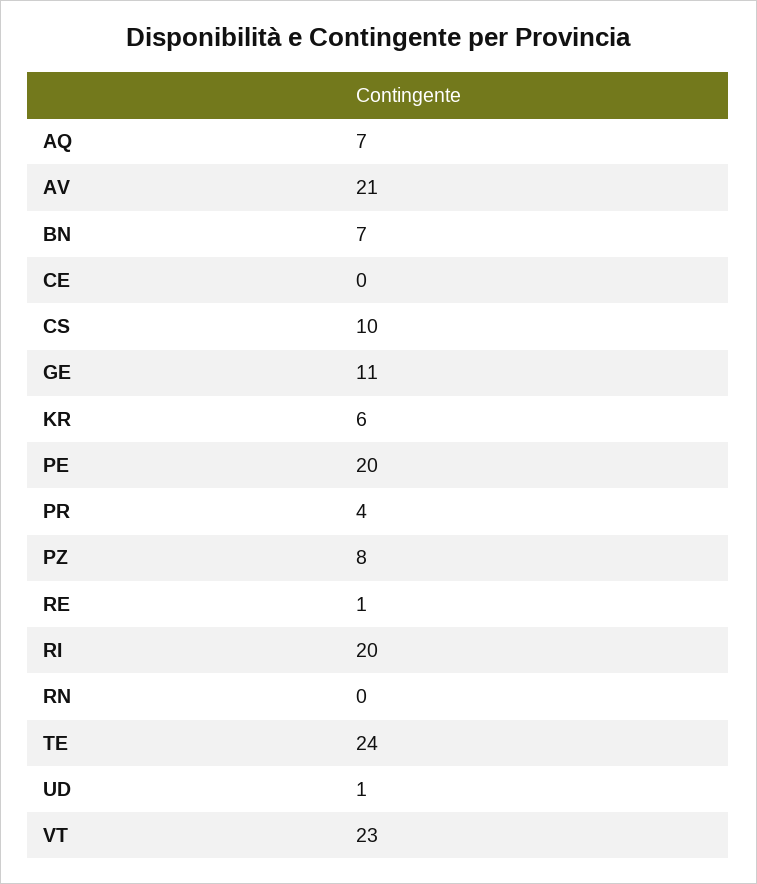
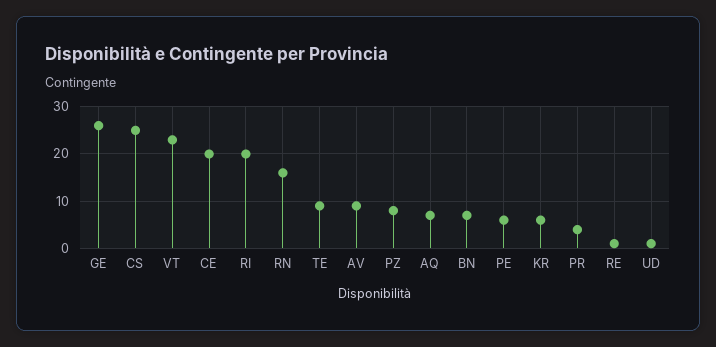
AV: 21 -> 10
CE: 0 -> 20
CS: 10 -> 25
GE: 11 -> 25
PE: 20 -> 5
RN: 0 -> 15
TE: 24 -> 10

